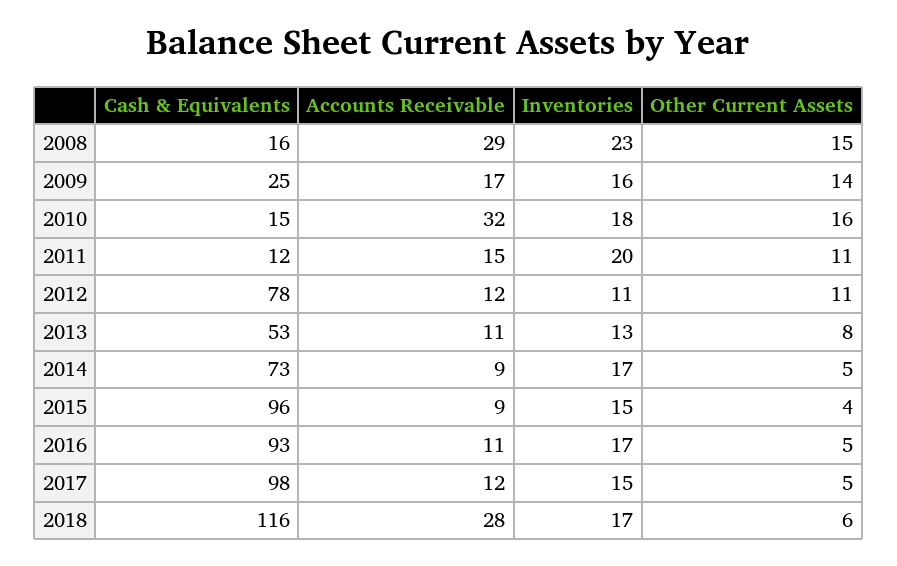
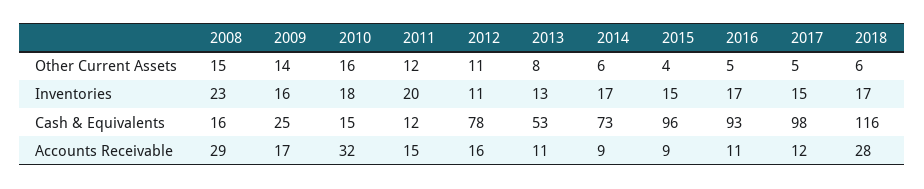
Other Current Assets, 2011: 11 -> 12
Accounts Receivable, 2012: 12 -> 16
Other Current Assets, 2014: 5 -> 6

